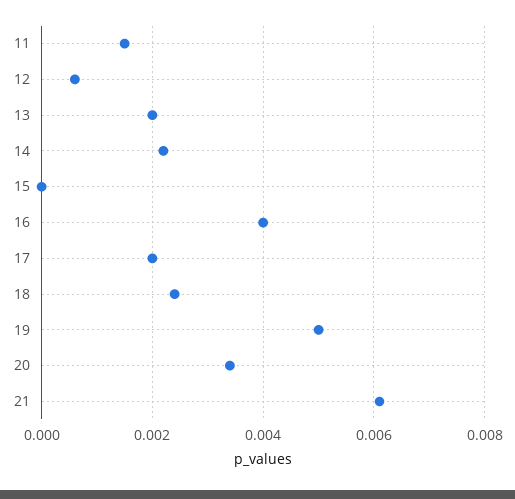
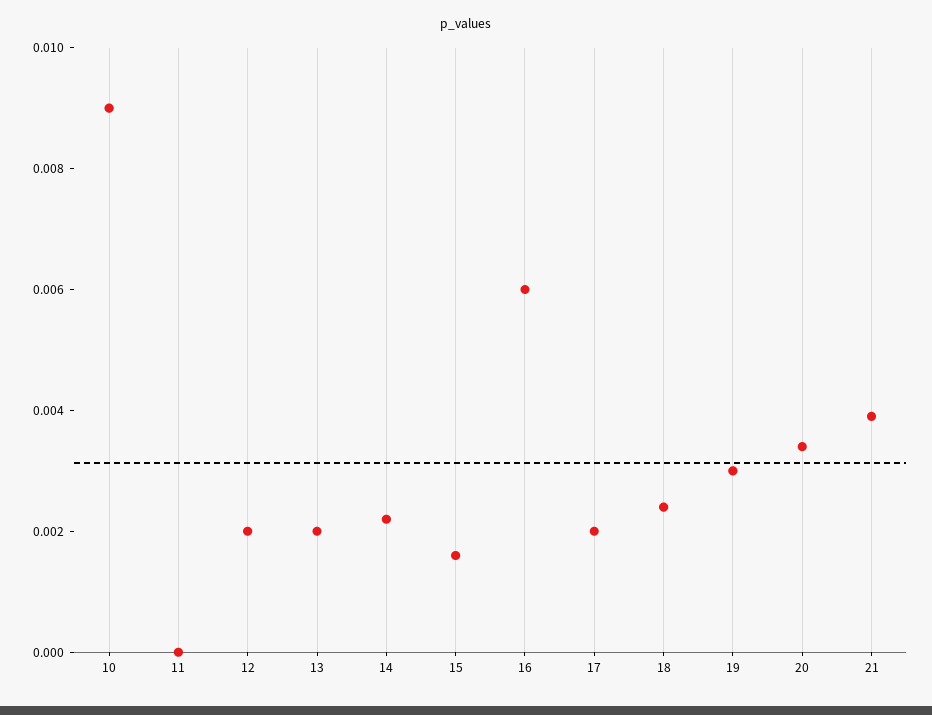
11: 0.0015 -> 0
12: 0.0005 -> 0.002
15: 0 -> 0.0015
16: 0.004 -> 0.006
19: 0.005 -> 0.003
21: 0.006 -> 0.004
10: none -> 0.009

